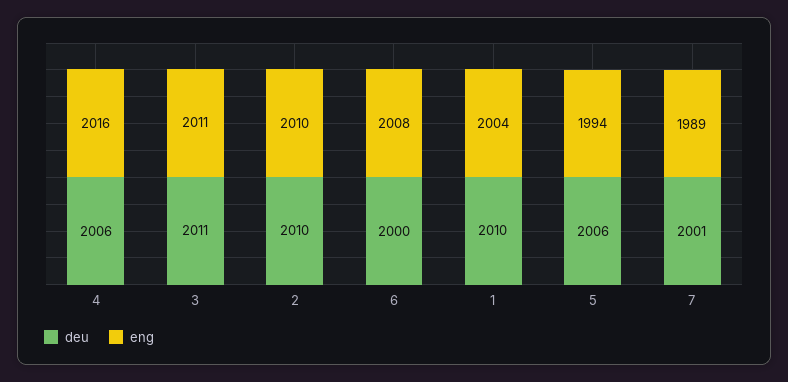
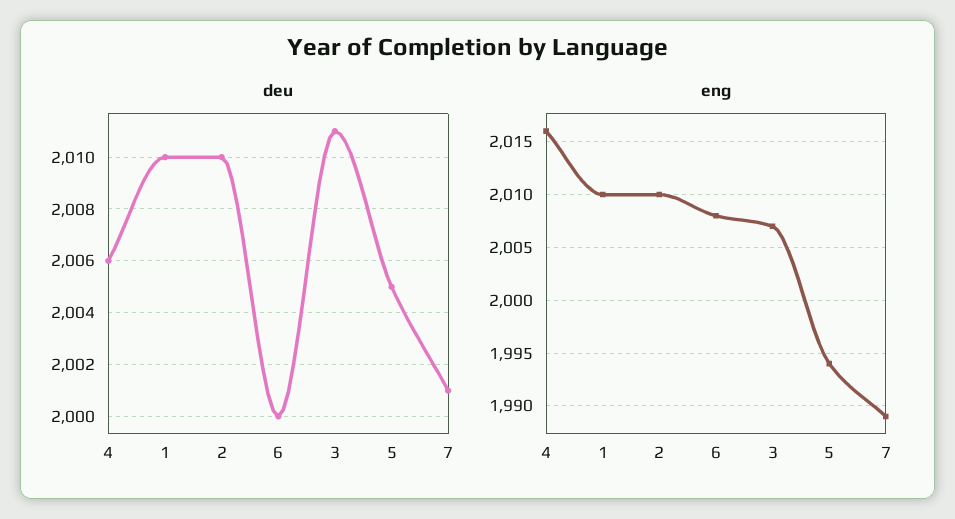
eng, 3: 2011 -> 2007
eng, 1: 2004 -> 2010
deu, 5: 2006 -> 2005

